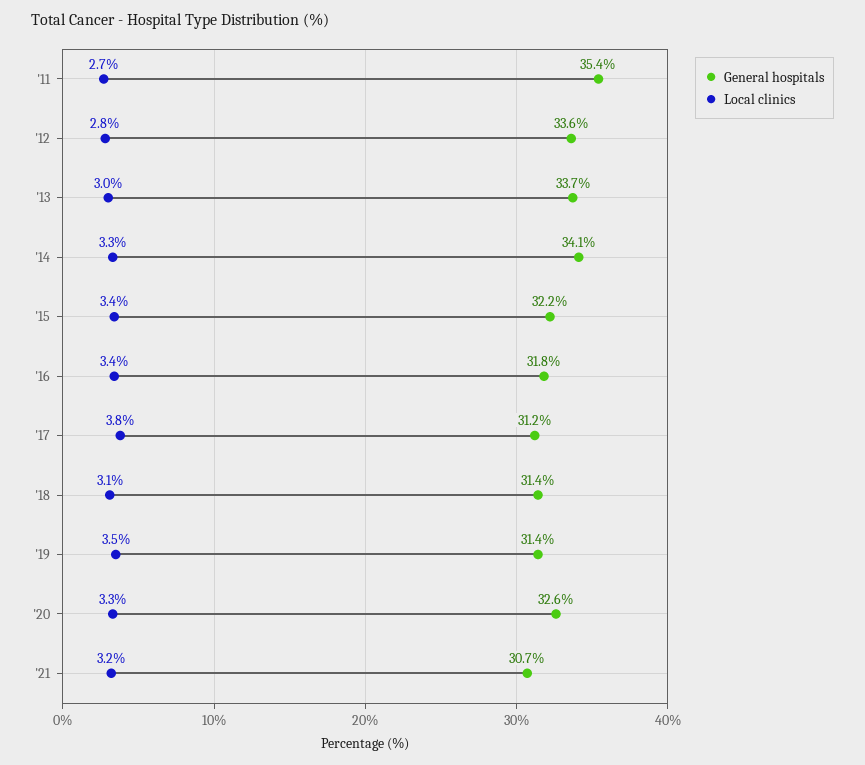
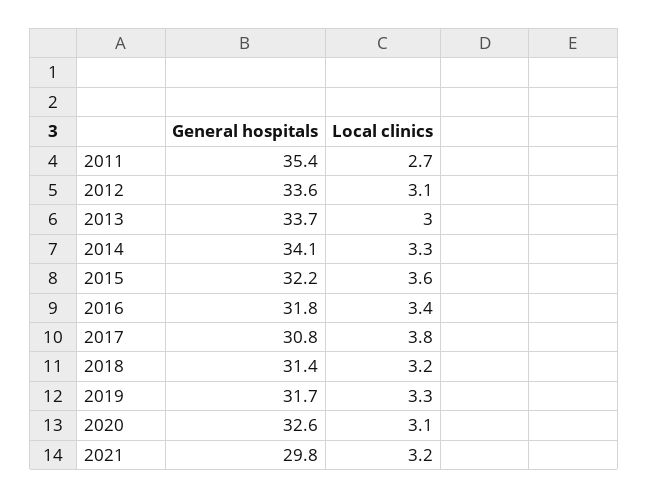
Local clinics, '12: 2.8 -> 3.1
Local clinics, '15: 3.4 -> 3.6
General hospitals, '17: 31.2 -> 30.8
Local clinics, '18: 3.1 -> 3.2
General hospitals, '19: 31.4 -> 31.7
Local clinics, '19: 3.5 -> 3.3
Local clinics, '20: 3.3 -> 3.1
General hospitals, '21: 30.7 -> 29.8

